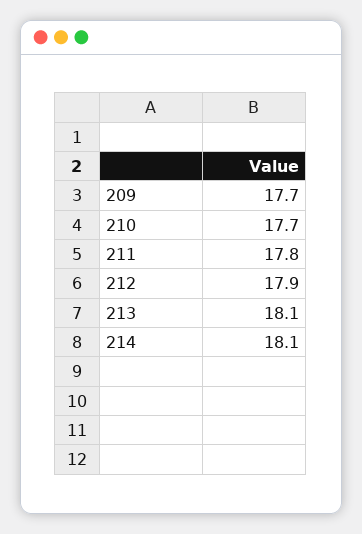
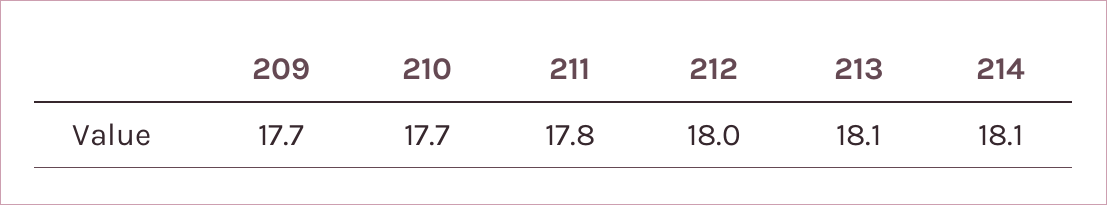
212: 17.9 -> 18

